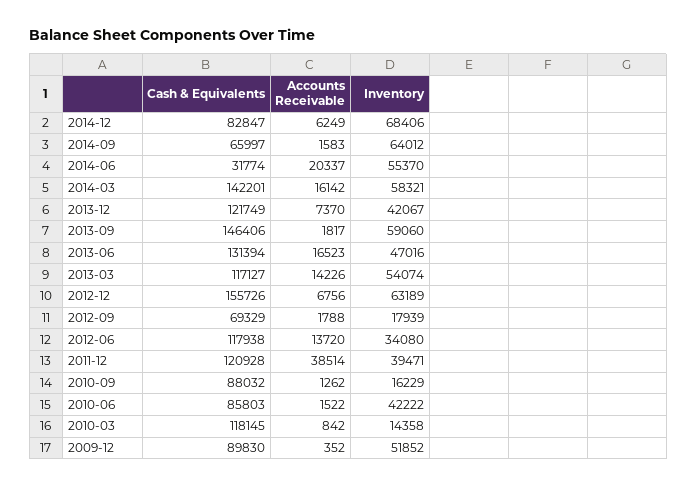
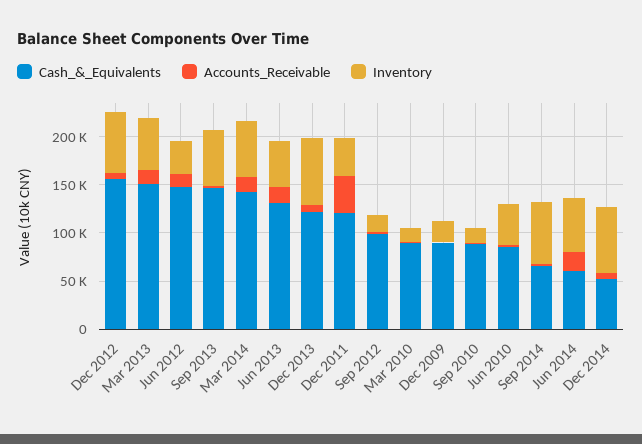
Cash & Equivalents, 2014-12: 82847 -> 50000
Cash & Equivalents, 2014-06: 31774 -> 60000
Inventory, 2013-12: 42067 -> 70000
Cash & Equivalents, 2013-03: 117127 -> 150000
Cash & Equivalents, 2012-09: 69329 -> 100000
Cash & Equivalents, 2012-06: 117938 -> 150000
Cash & Equivalents, 2010-03: 118145 -> 90000
Inventory, 2009-12: 51852 -> 20000

